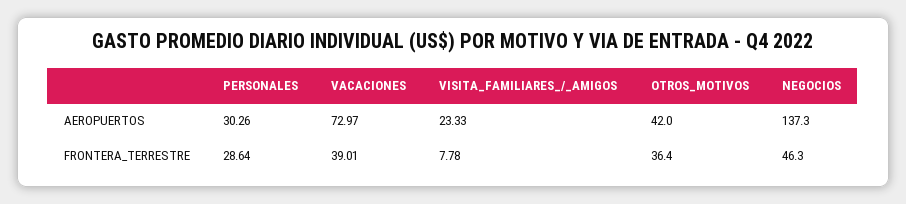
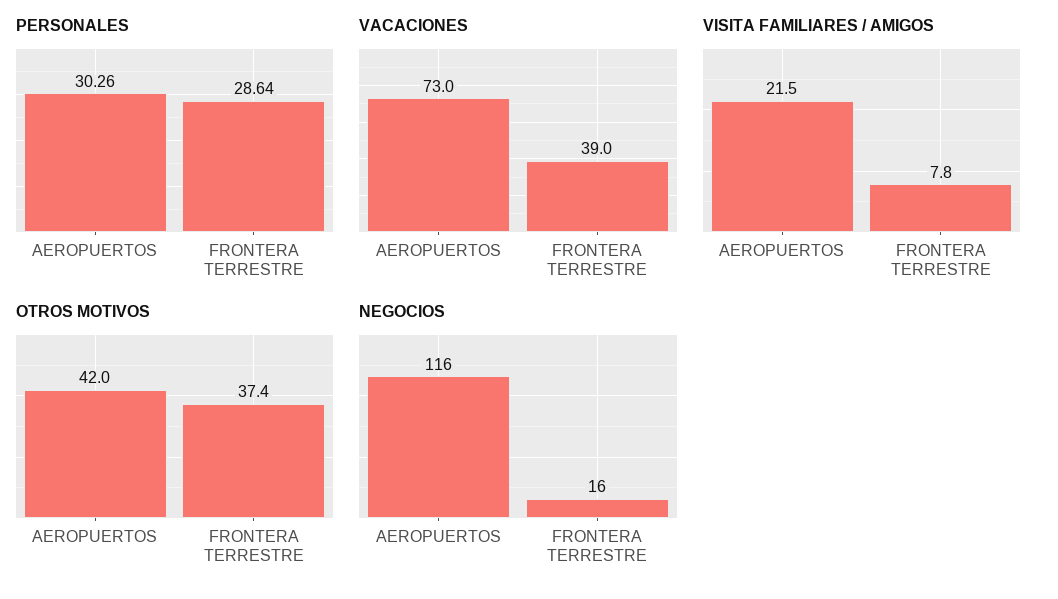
VISITA_FAMILIARES_/_AMIGOS, AEROPUERTOS: 23.33 -> 21.5
NEGOCIOS, AEROPUERTOS: 137.3 -> 116
OTROS_MOTIVOS, FRONTERA_TERRESTRE: 36.4 -> 37.4
NEGOCIOS, FRONTERA_TERRESTRE: 46.3 -> 16

